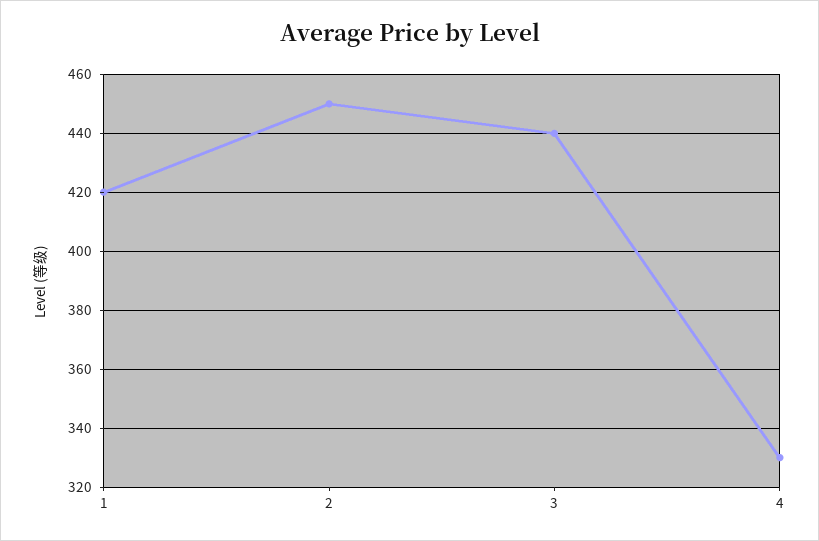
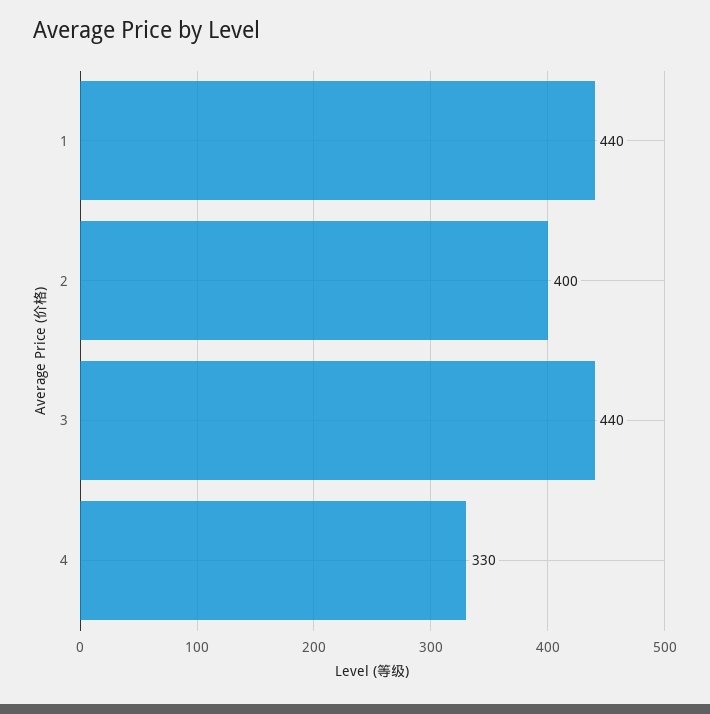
1: 420 -> 440
2: 450 -> 400

